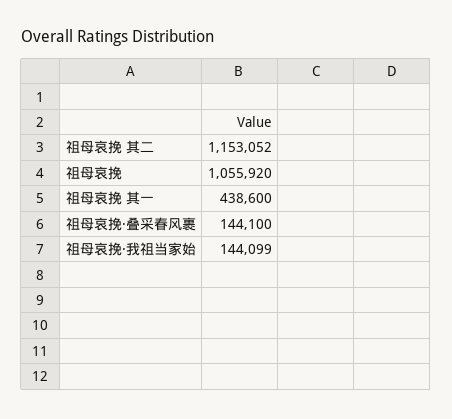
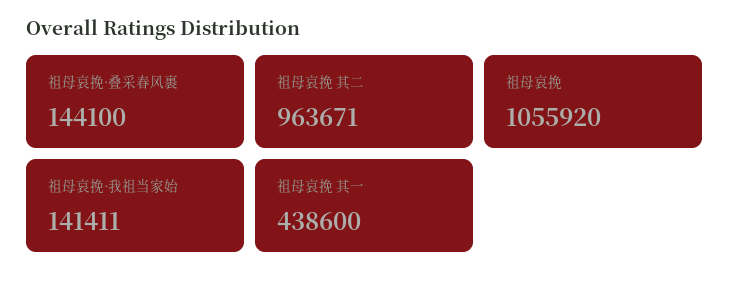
祖母哀挽 其二: 1153052 -> 963671
祖母哀挽·我祖当家始: 144099 -> 141411

